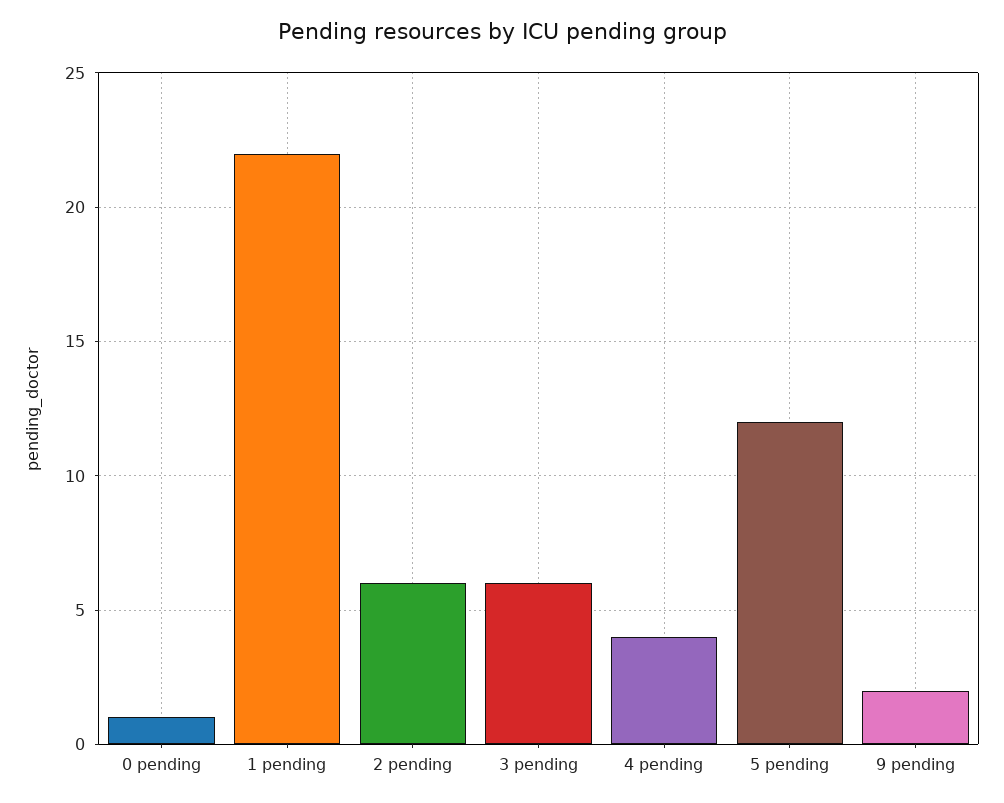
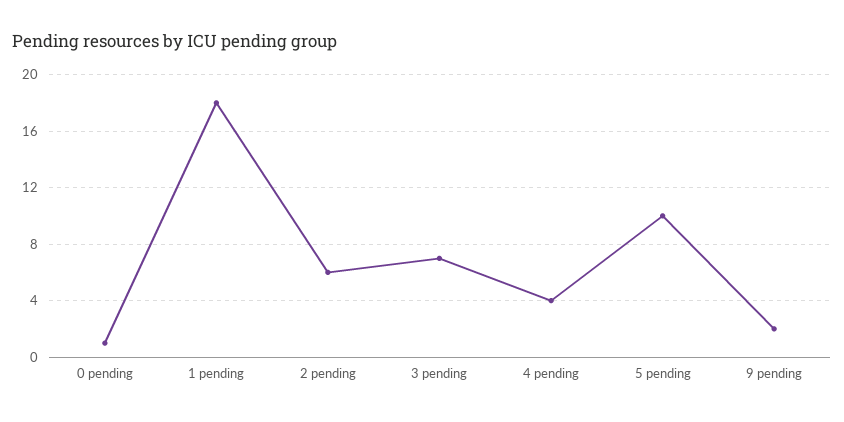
1 pending: 22 -> 18
3 pending: 6 -> 7
5 pending: 12 -> 10

